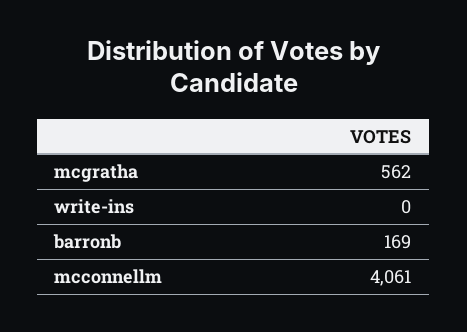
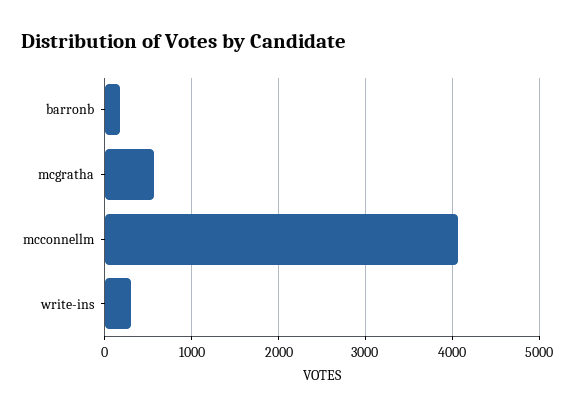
write-ins: 0 -> 300

